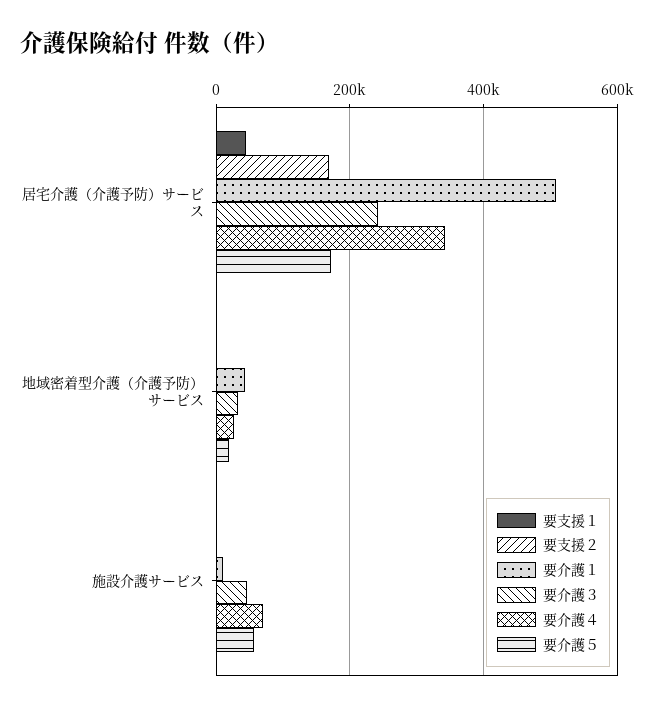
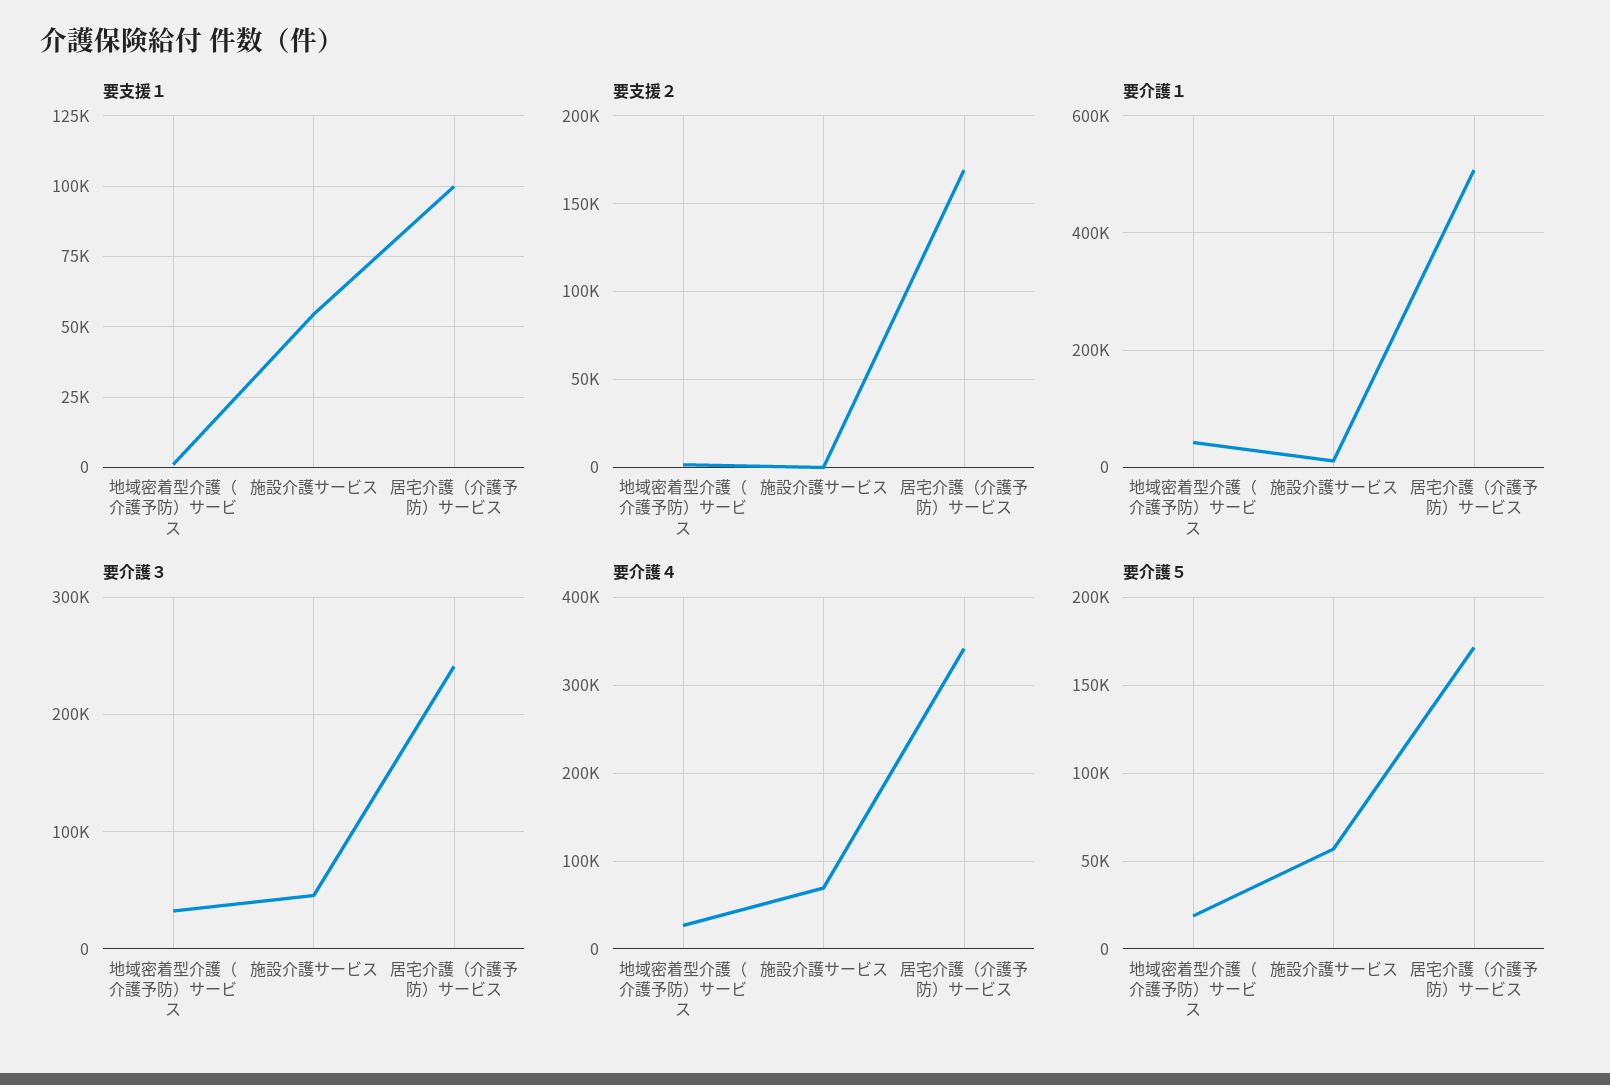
要支援１, 居宅介護（介護予防）サービス: 40000 -> 100000
要支援１, 施設介護サービス: 0 -> 55000

